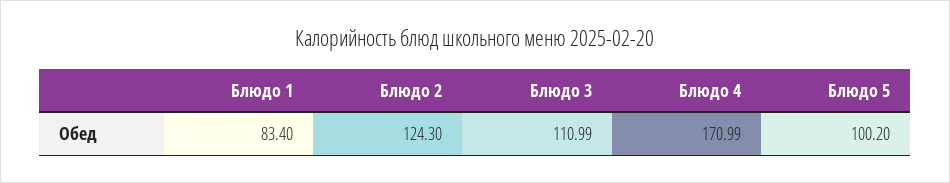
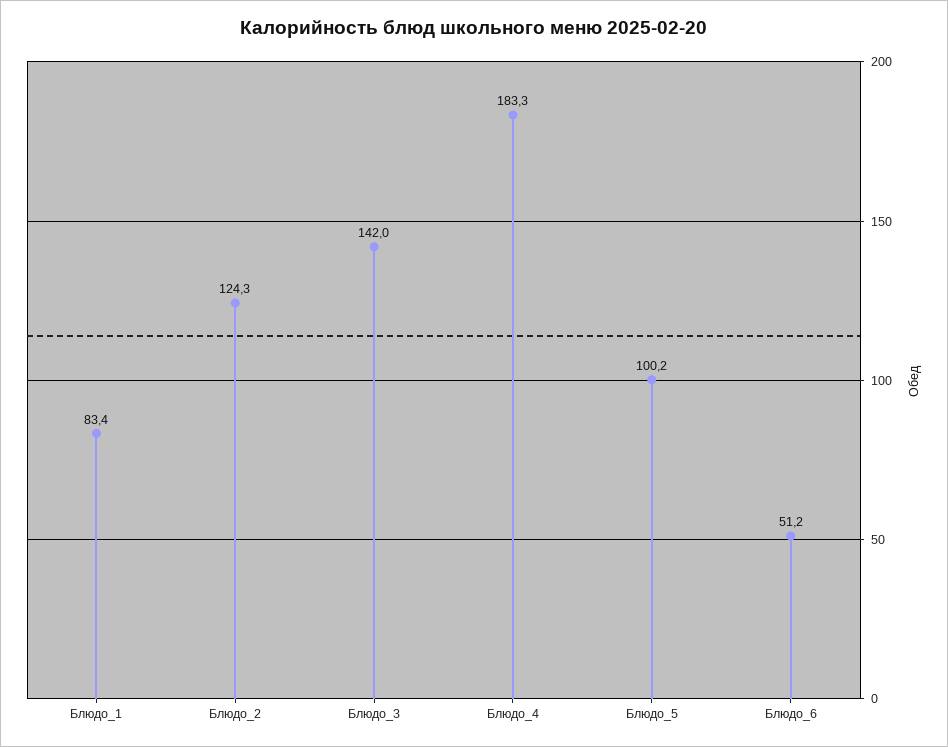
Блюдо 3: 110.99 -> 142
Блюдо 4: 170.99 -> 183.3
Блюдо_6: none -> 51.2

